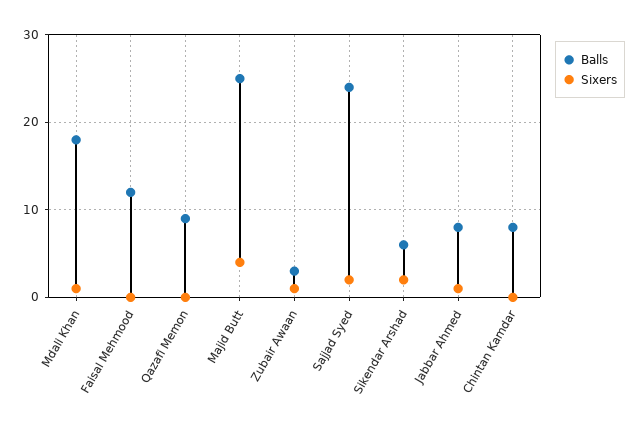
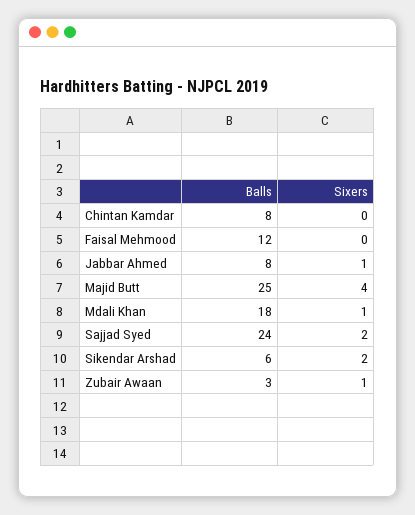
Balls, Qazafi Memon: 9 -> none
Sixers, Qazafi Memon: 0 -> none

